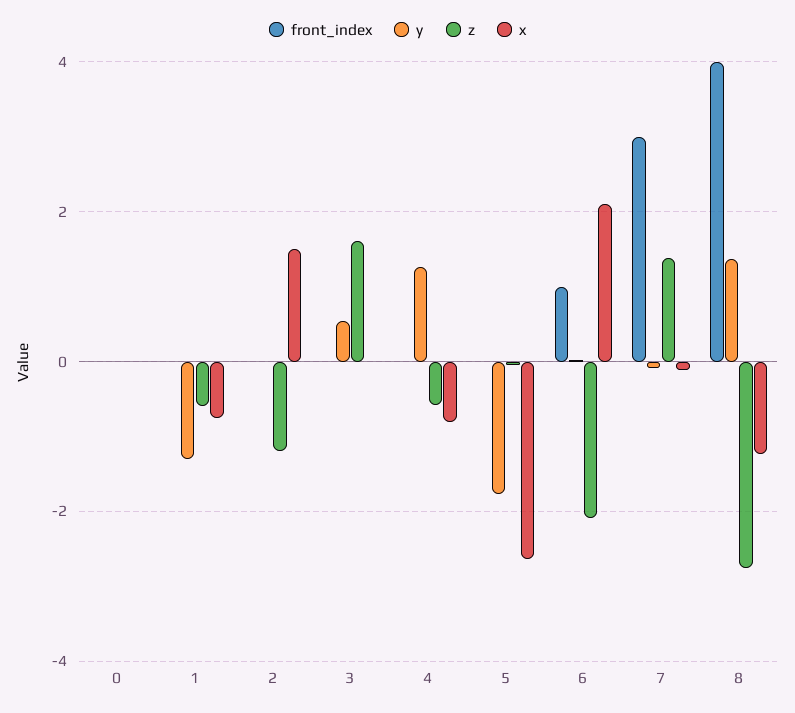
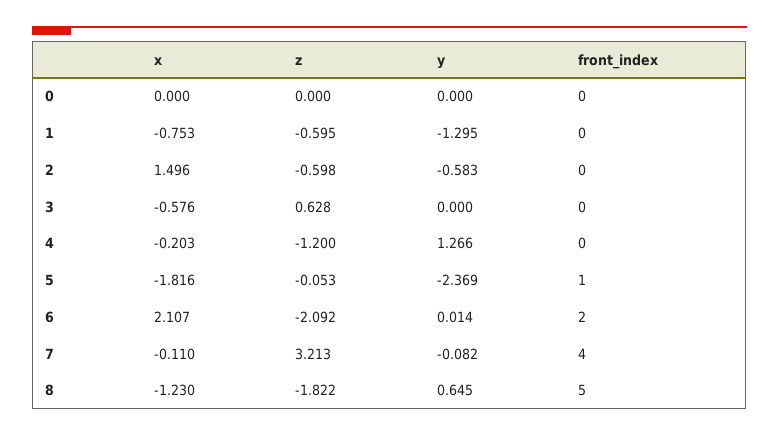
y, 2: 0 -> -0.583
z, 2: -1.2 -> -0.598
y, 3: 0.6 -> 0
z, 3: 1.6 -> 0.628
x, 3: 0 -> -0.576
z, 4: -0.6 -> -1.2
x, 4: -0.8 -> -0.203
front_index, 5: 0 -> 1
y, 5: -1.8 -> -2.369
x, 5: -2.6 -> -1.816
front_index, 6: 1 -> 2
front_index, 7: 3 -> 4
z, 7: 1.4 -> 3.213
front_index, 8: 4 -> 5
y, 8: 1.4 -> 0.645
z, 8: -2.8 -> -1.822

